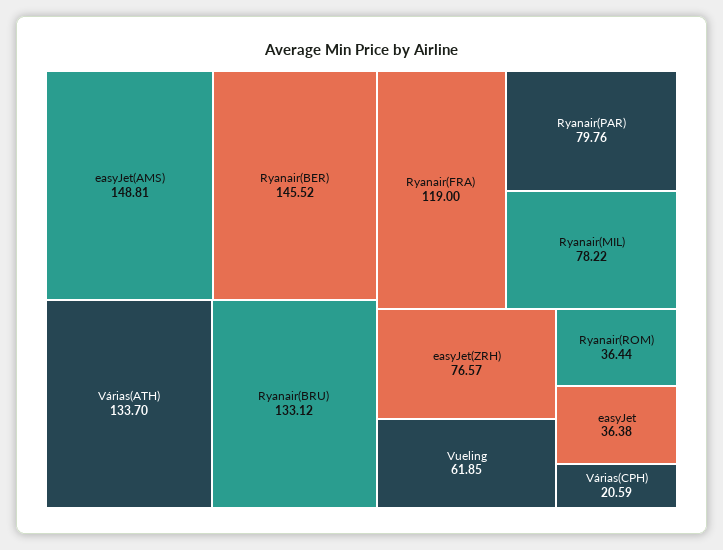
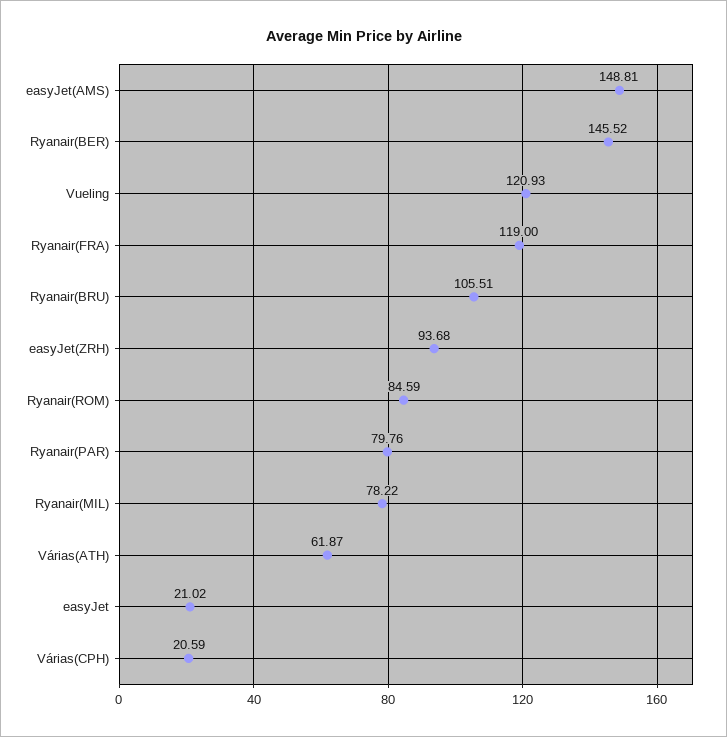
Várias(ATH): 133.7 -> 61.87
Ryanair(BRU): 133.12 -> 105.51
easyJet(ZRH): 76.57 -> 93.68
Vueling: 61.85 -> 120.93
Ryanair(ROM): 36.44 -> 84.59
easyJet: 36.38 -> 21.02

